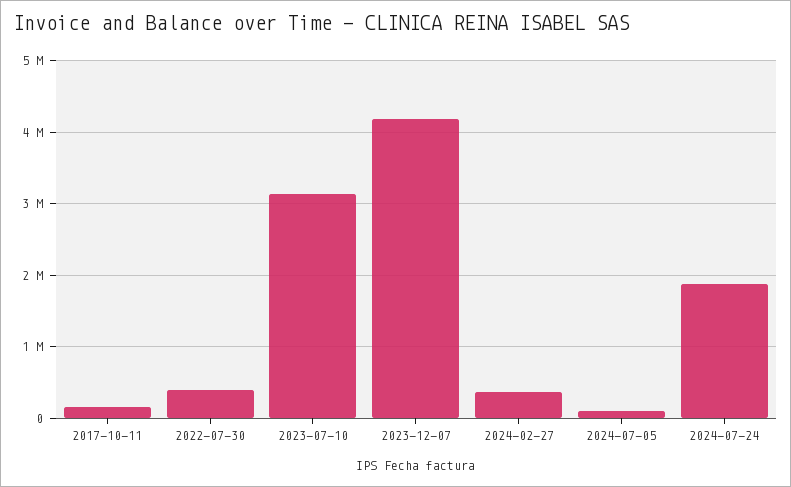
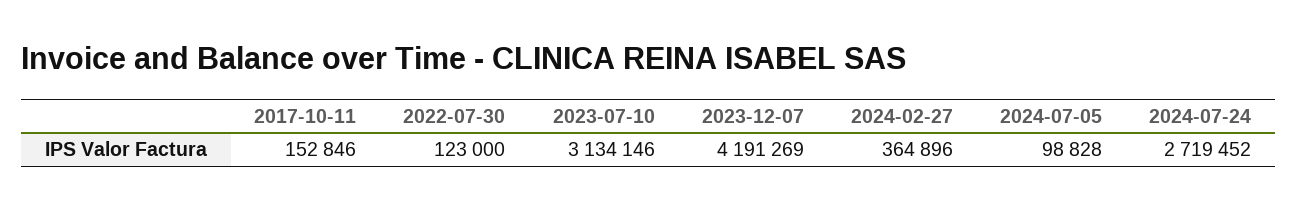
2022-07-30: 400000 -> 123000
2024-07-24: 1900000 -> 2719452

